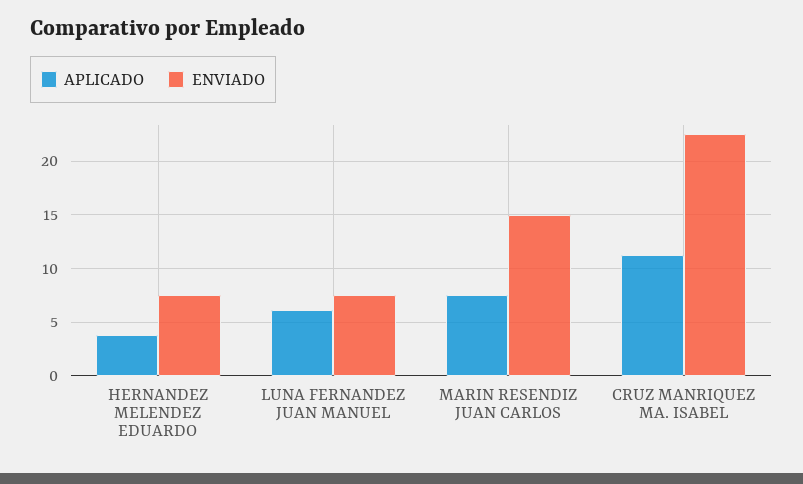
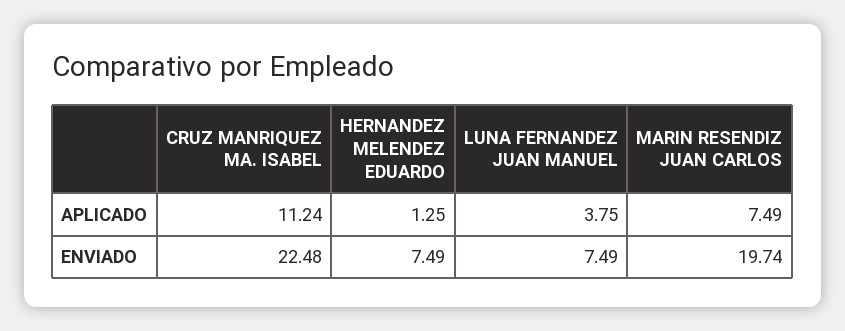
APLICADO, HERNANDEZ MELENDEZ EDUARDO: 4 -> 1.25
APLICADO, LUNA FERNANDEZ JUAN MANUEL: 6 -> 3.75
ENVIADO, MARIN RESENDIZ JUAN CARLOS: 15 -> 19.74

